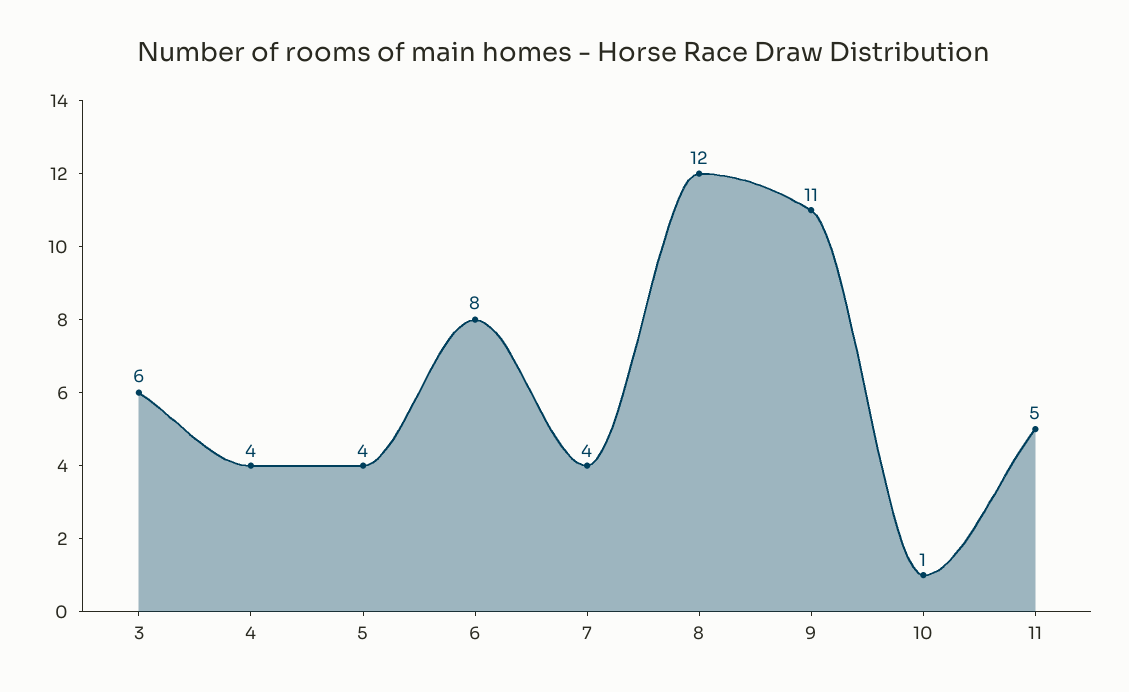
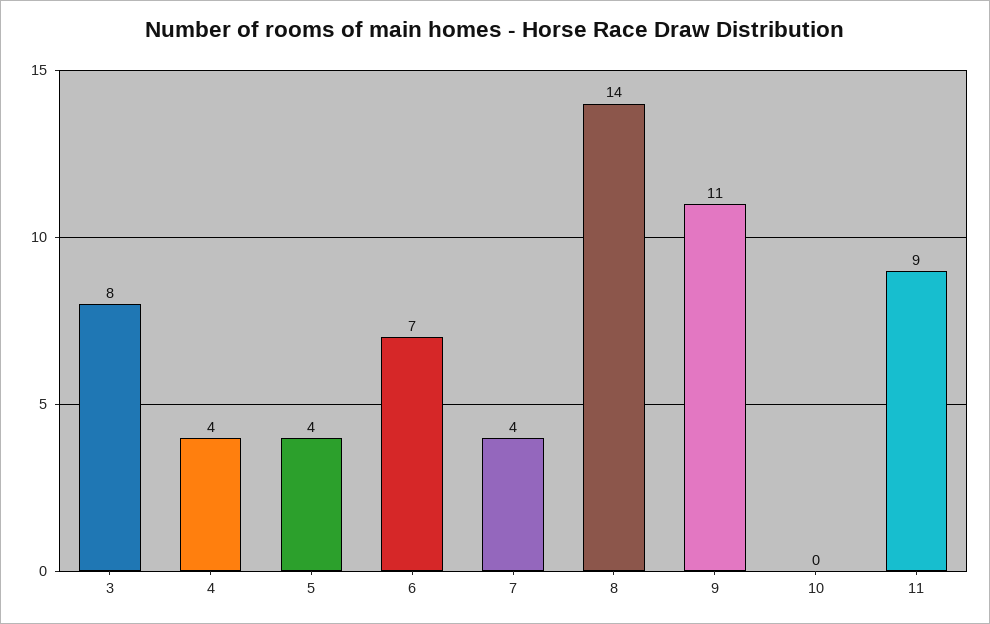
3: 6 -> 8
6: 8 -> 7
8: 12 -> 14
10: 1 -> 0
11: 5 -> 9

